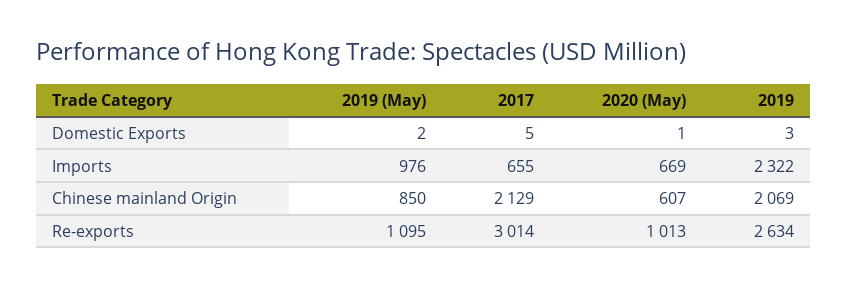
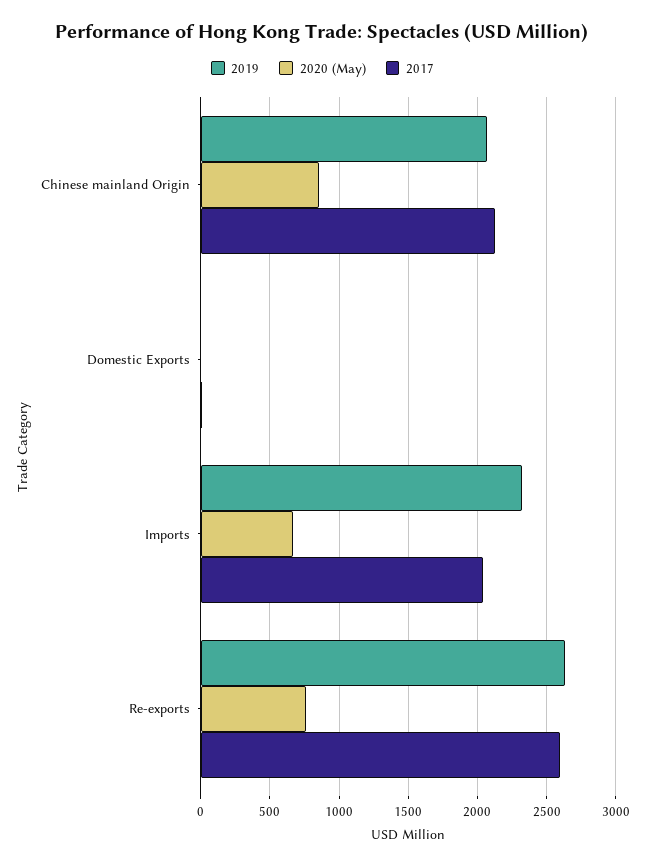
2019 (May), Domestic Exports: 2 -> none
2019 (May), Imports: 976 -> none
2017, Imports: 655 -> 2050
2019 (May), Chinese mainland Origin: 850 -> none
2020 (May), Chinese mainland Origin: 607 -> 850
2019 (May), Re-exports: 1095 -> none
2017, Re-exports: 3014 -> 2600
2020 (May), Re-exports: 1013 -> 750

